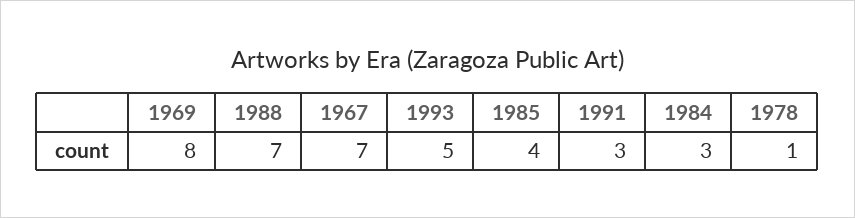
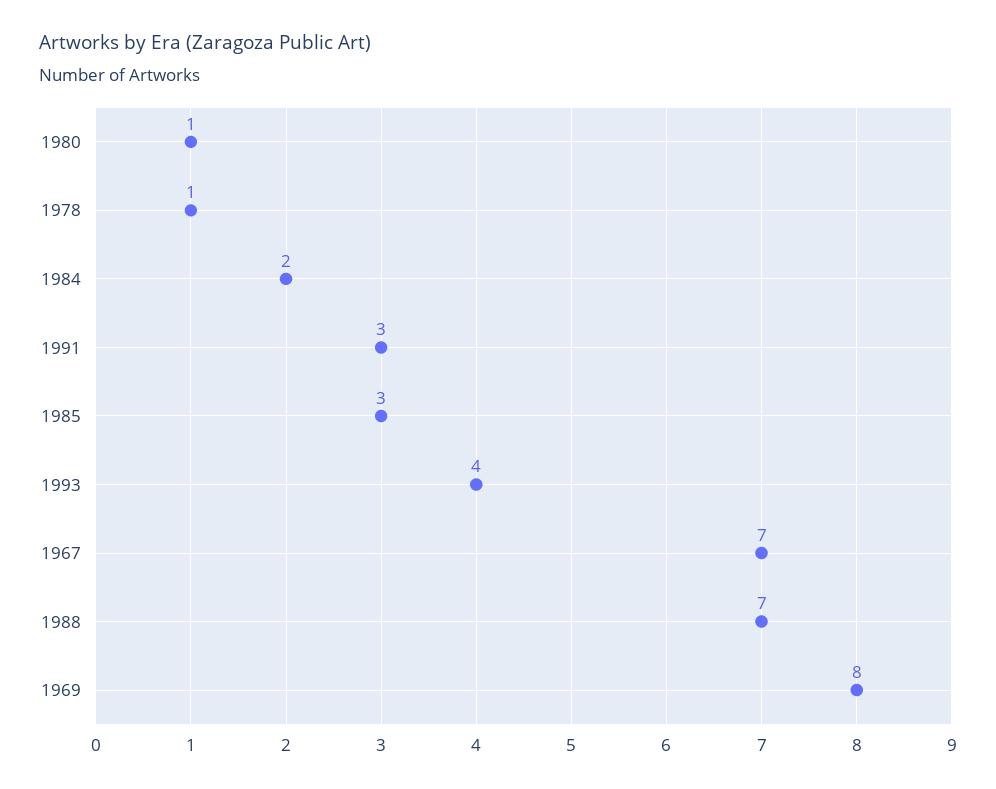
1993: 5 -> 4
1985: 4 -> 3
1984: 3 -> 2
1980: none -> 1

